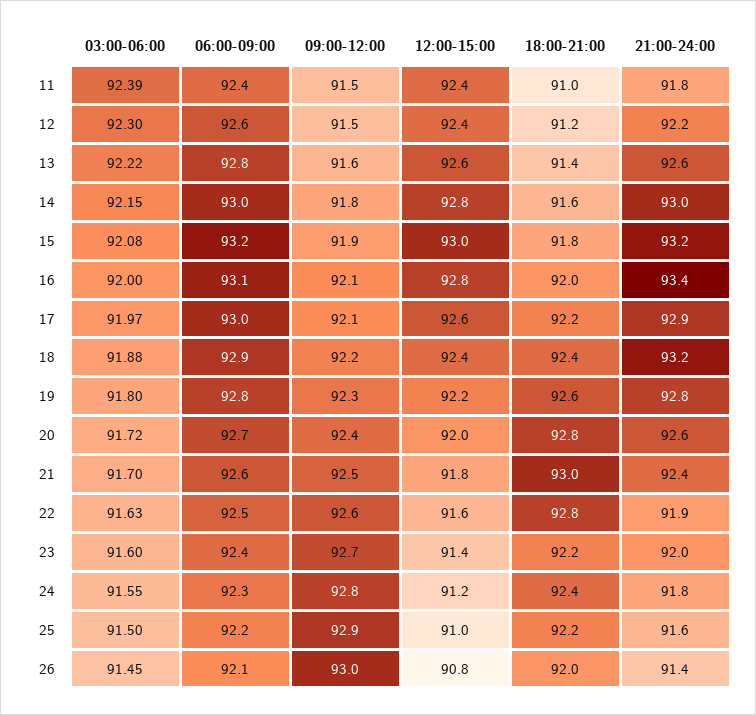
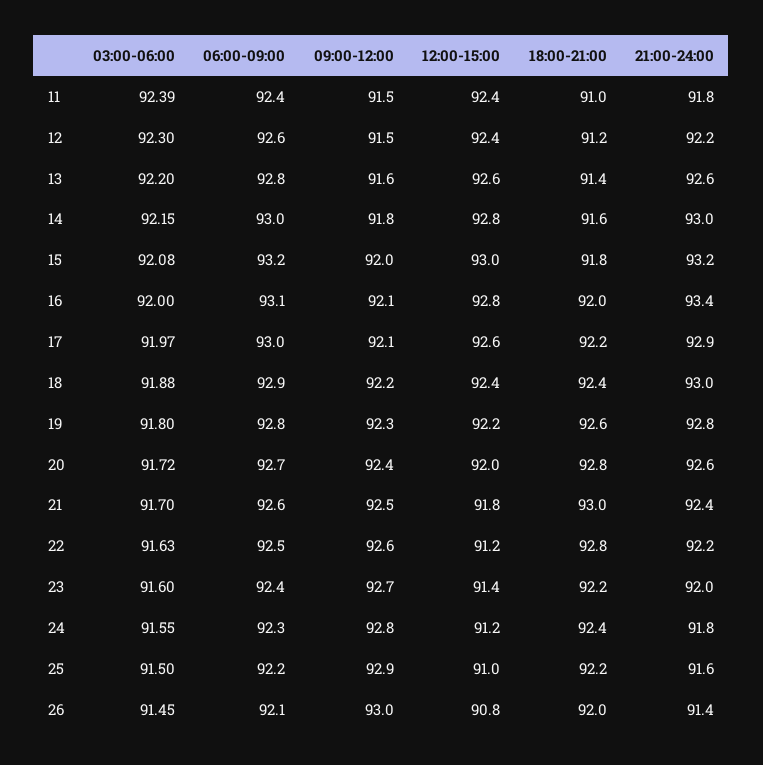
03:00-06:00, 13: 92.22 -> 92.2
09:00-12:00, 15: 91.9 -> 92
21:00-24:00, 18: 93.2 -> 93
12:00-15:00, 22: 91.6 -> 91.2
21:00-24:00, 22: 91.9 -> 92.2

